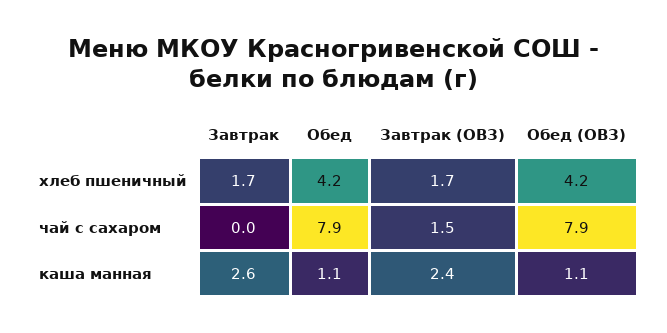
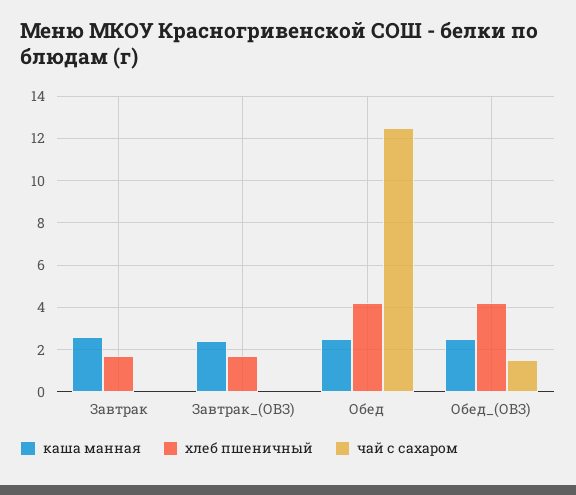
чай с сахаром, Обед: 7.9 -> 12.5
чай с сахаром, Завтрак (ОВЗ): 1.5 -> 0
чай с сахаром, Обед (ОВЗ): 7.9 -> 1.5
каша манная, Обед: 1.1 -> 2.5
каша манная, Обед (ОВЗ): 1.1 -> 2.5

